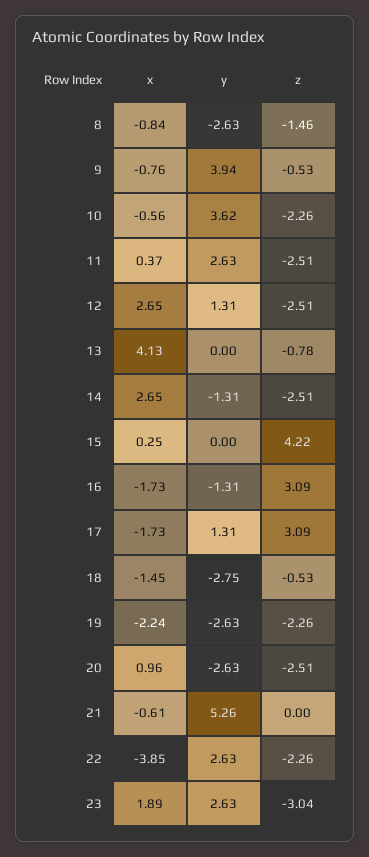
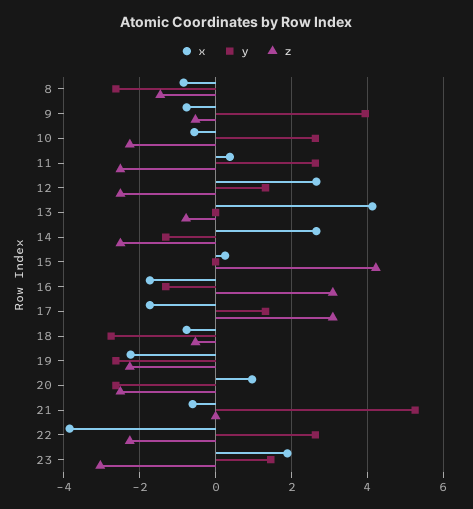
y, 10: 3.62 -> 2.6
x, 18: -1.45 -> -0.8
y, 23: 2.63 -> 1.4

